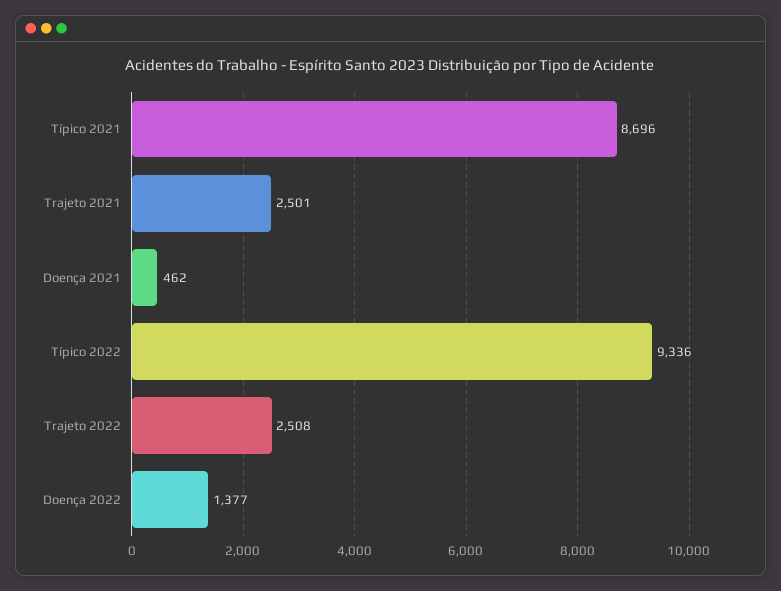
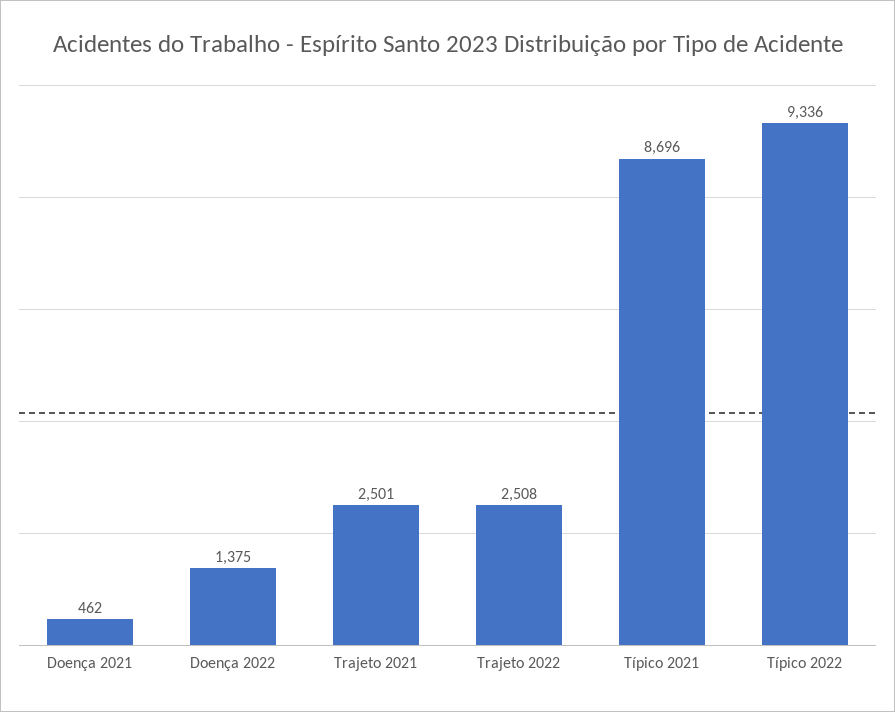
Doença 2022: 1377 -> 1375

